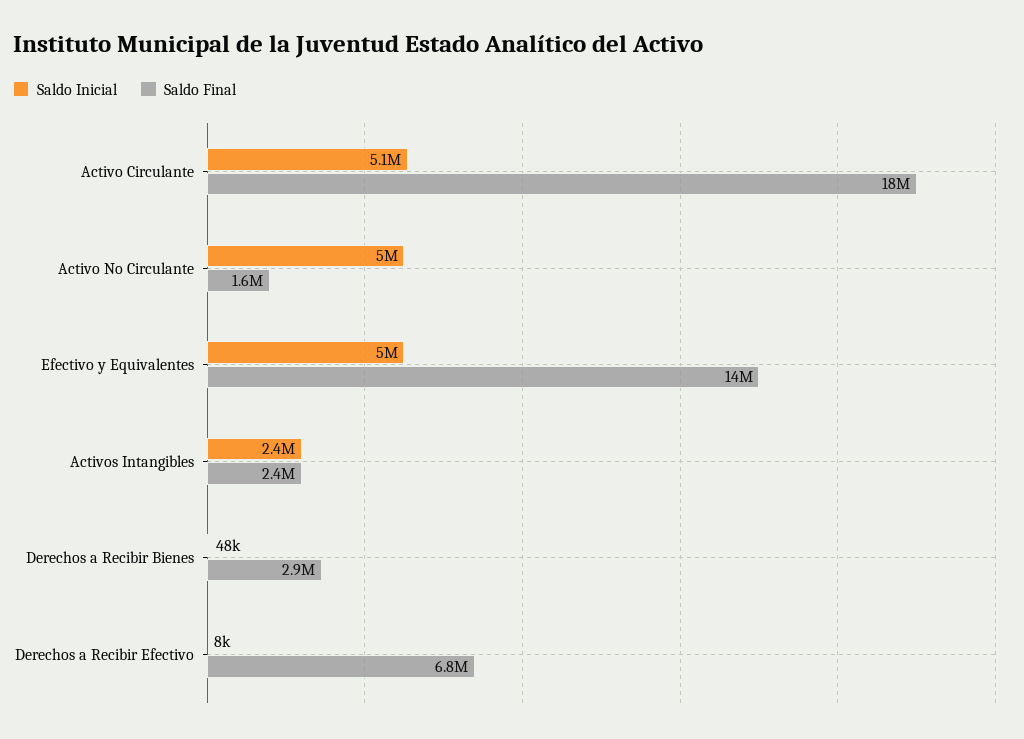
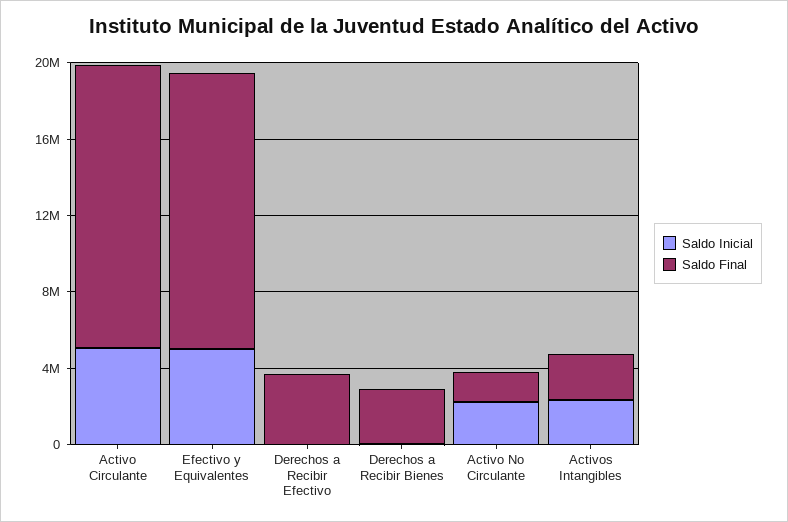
Saldo Final, Activo Circulante: 18000000 -> 15000000
Saldo Inicial, Activo No Circulante: 5000000 -> 2000000
Saldo Final, Derechos a Recibir Efectivo: 6800000 -> 4000000

